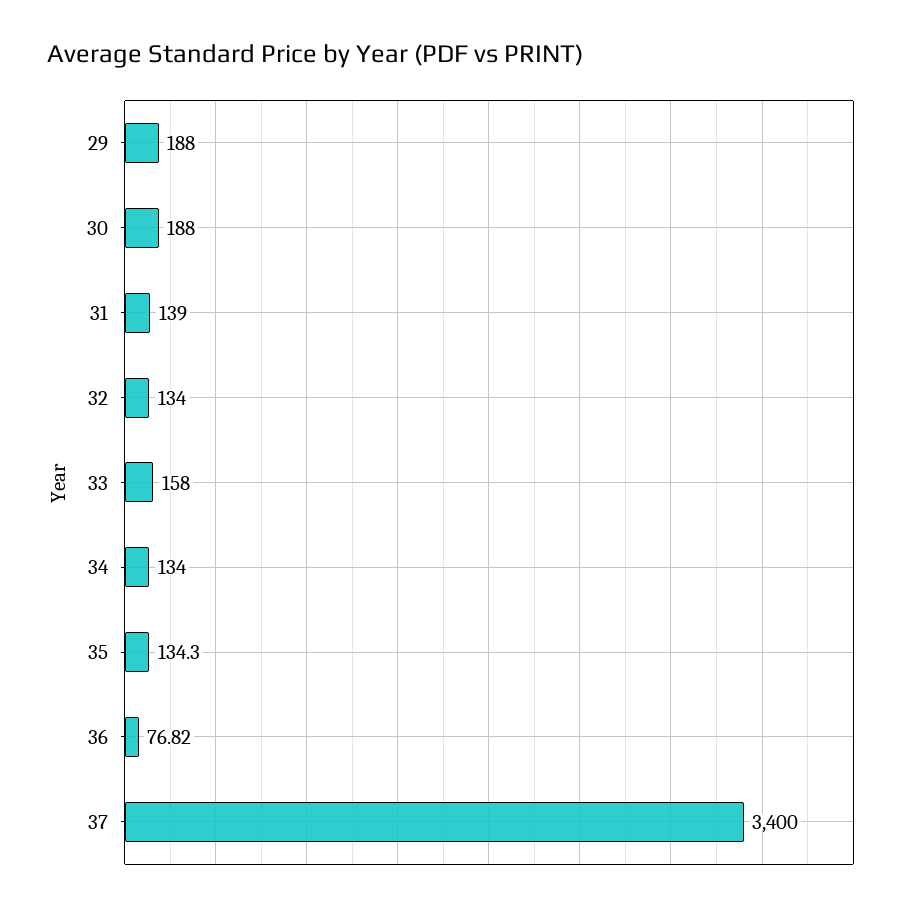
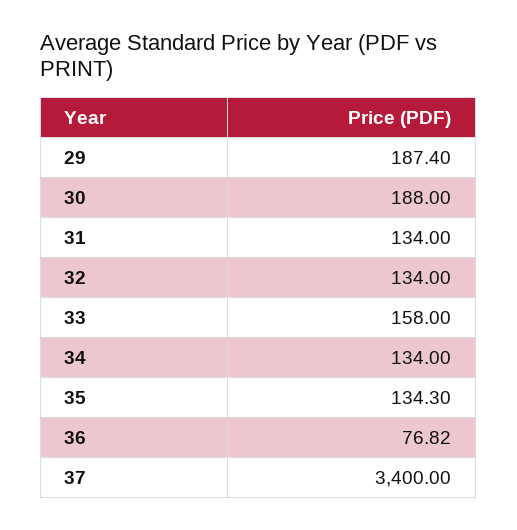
29: 188 -> 187.4
31: 139 -> 134

